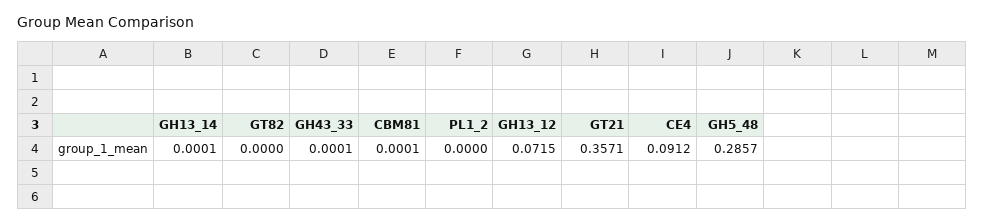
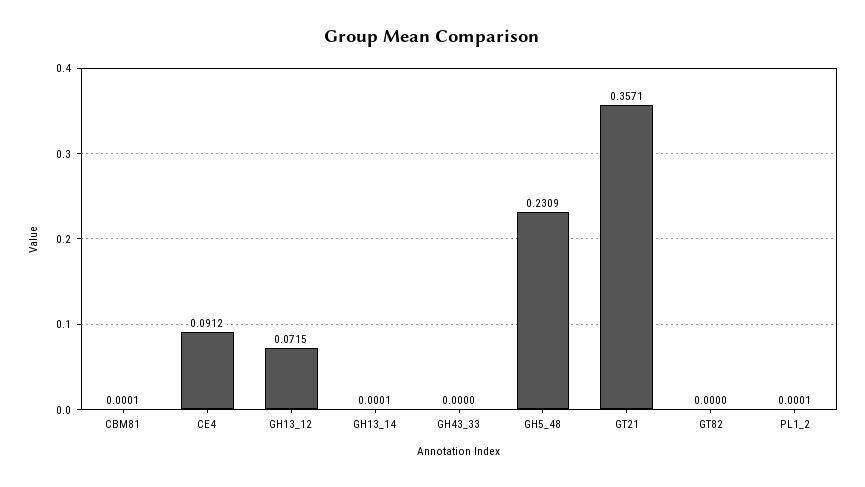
GH43_33: 0.0001 -> 0
PL1_2: 0 -> 0.0001
GH5_48: 0.2857 -> 0.2309

